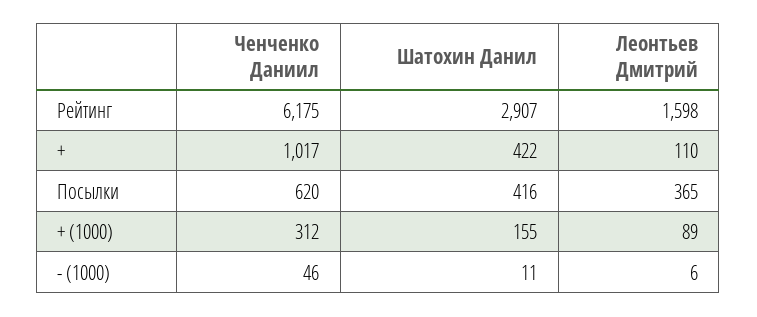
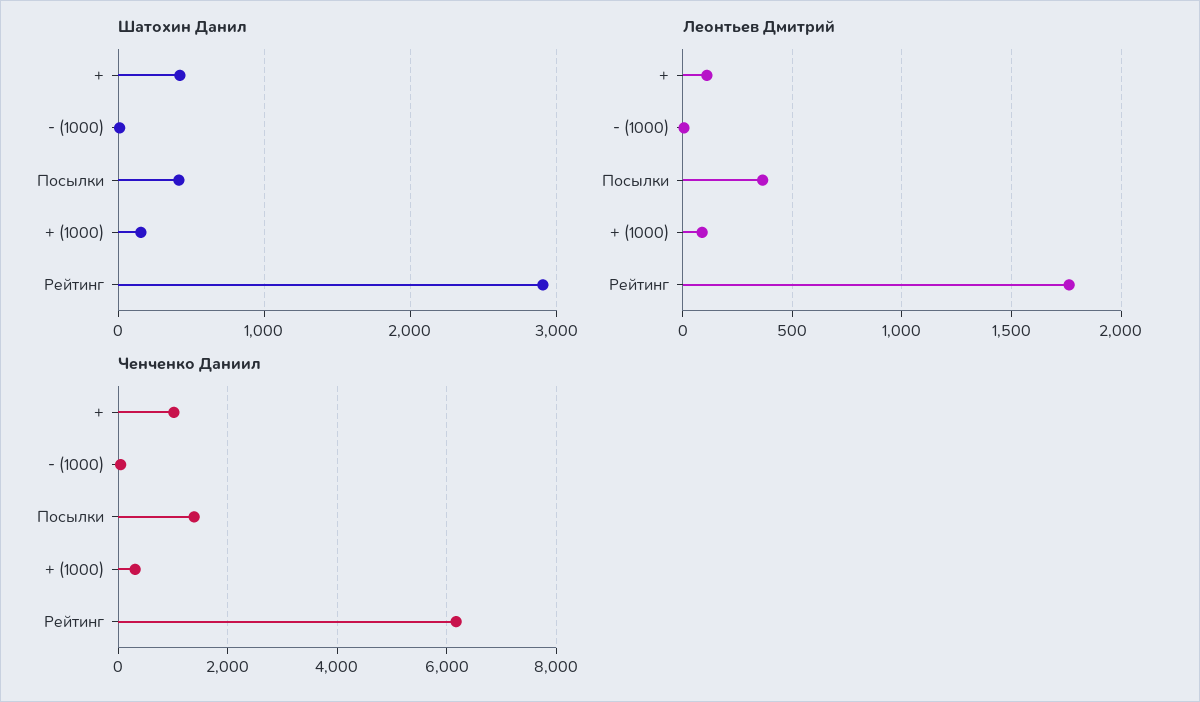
Леонтьев Дмитрий, Рейтинг: 1598 -> 1750
Ченченко Даниил, Посылки: 620 -> 1400

